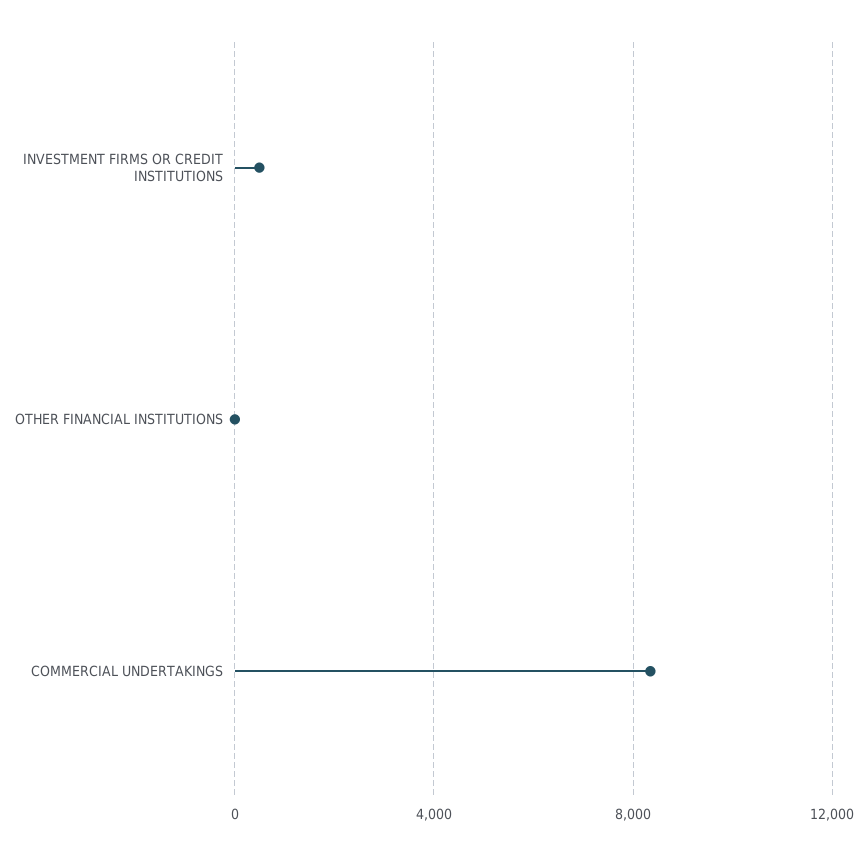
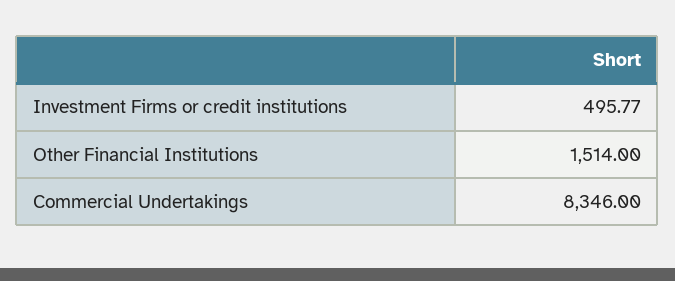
OTHER FINANCIAL INSTITUTIONS: 0 -> 1514

